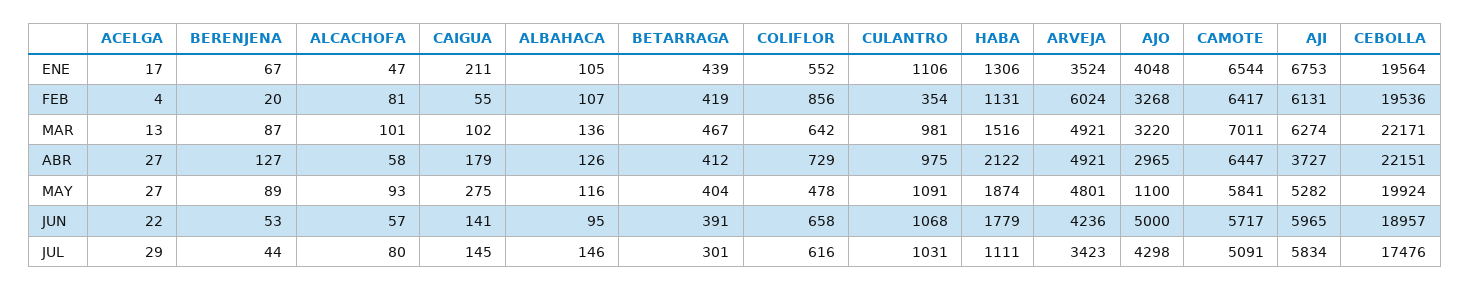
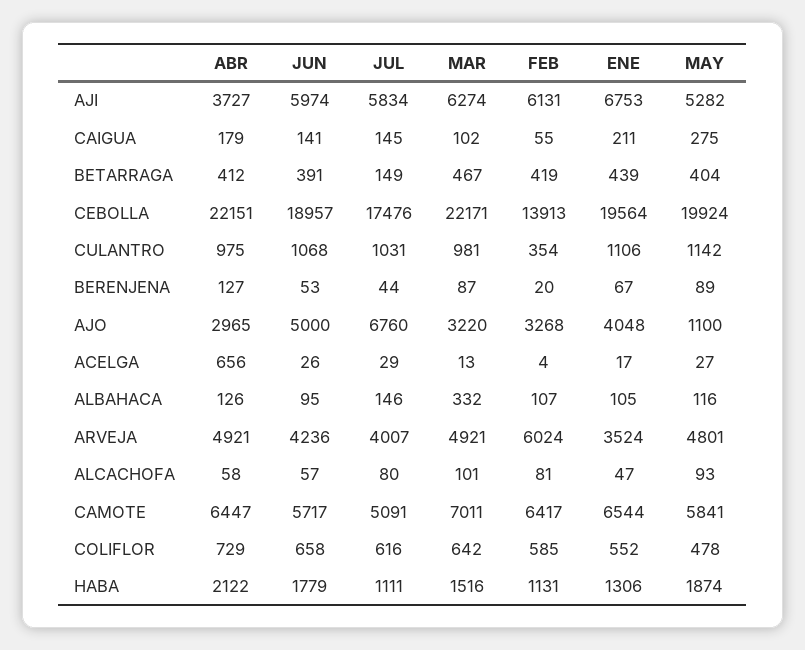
COLIFLOR, FEB: 856 -> 585
CEBOLLA, FEB: 19536 -> 13913
ALBAHACA, MAR: 136 -> 332
ACELGA, ABR: 27 -> 656
CULANTRO, MAY: 1091 -> 1142
ACELGA, JUN: 22 -> 26
AJI, JUN: 5965 -> 5974
BETARRAGA, JUL: 301 -> 149
ARVEJA, JUL: 3423 -> 4007
AJO, JUL: 4298 -> 6760

